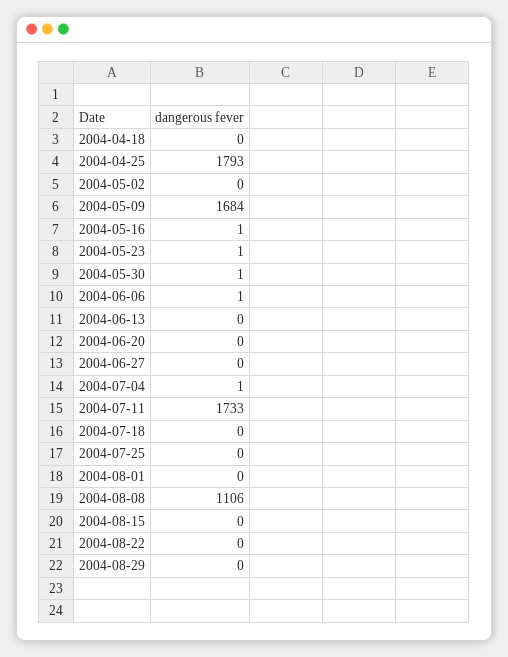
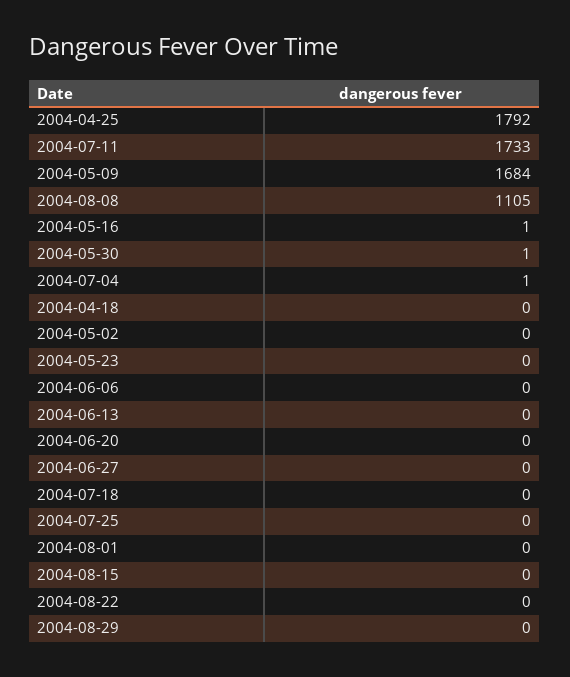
2004-04-25: 1793 -> 1792
2004-05-23: 1 -> 0
2004-06-06: 1 -> 0
2004-08-08: 1106 -> 1105

